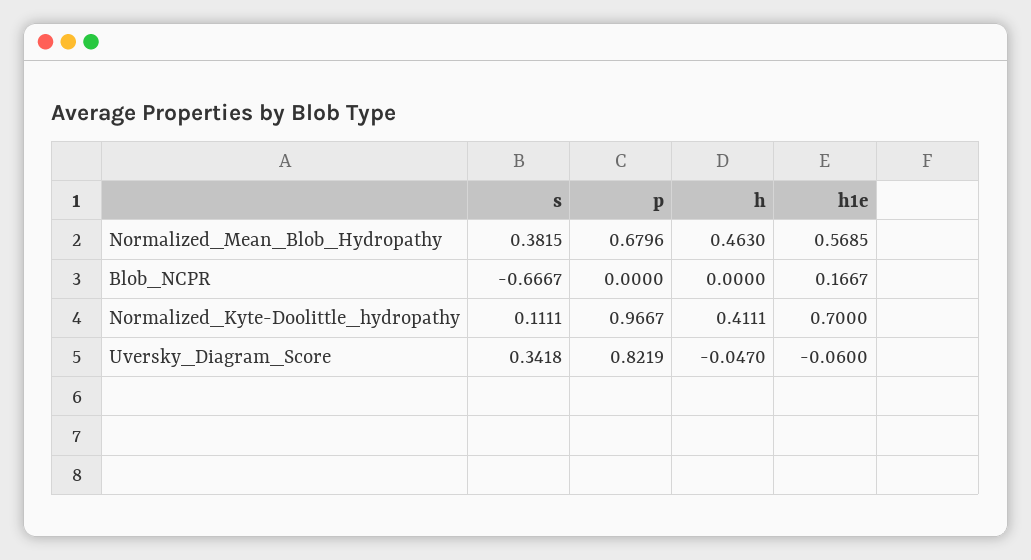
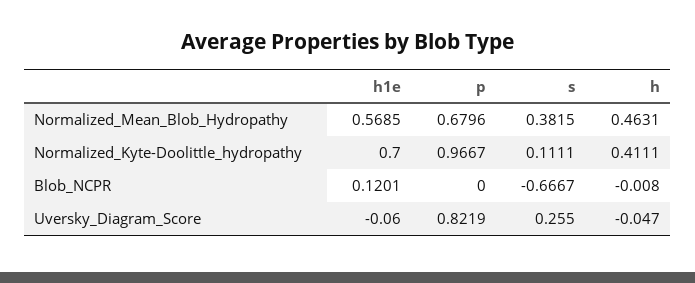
h, Normalized_Mean_Blob_Hydropathy: 0.463 -> 0.4631
h, Blob_NCPR: 0 -> -0.008
h1e, Blob_NCPR: 0.1667 -> 0.1201
s, Uversky_Diagram_Score: 0.3418 -> 0.255

